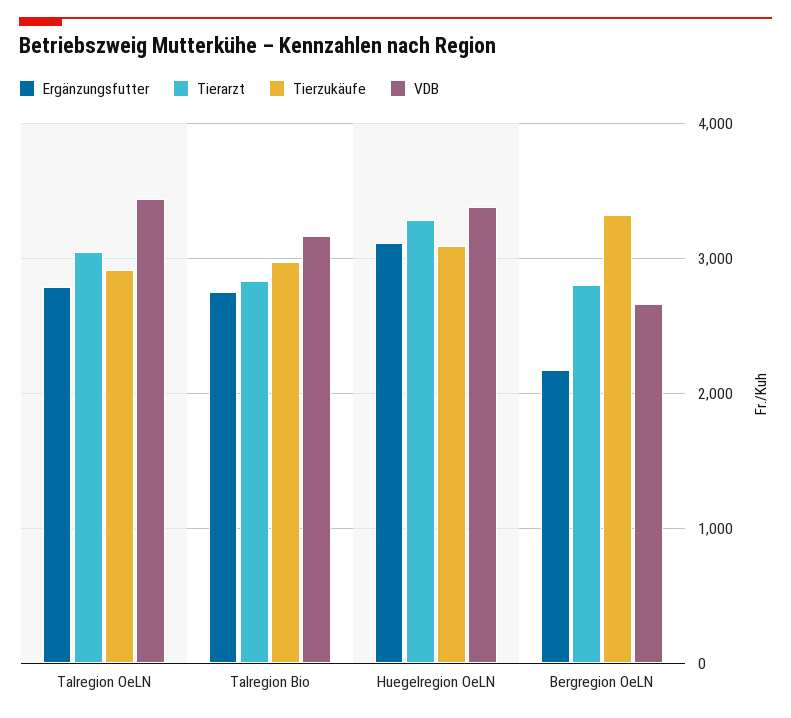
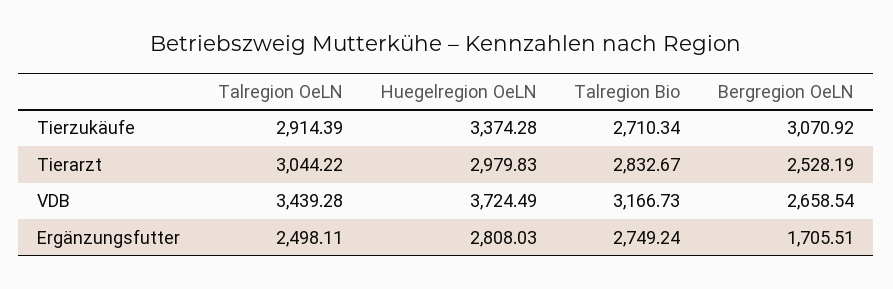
Ergänzungsfutter, Talregion OeLN: 2800 -> 2498.11
Tierzukäufe, Talregion Bio: 3000 -> 2710.34
Ergänzungsfutter, Huegelregion OeLN: 3100 -> 2808.03
Tierarzt, Huegelregion OeLN: 3300 -> 2979.83
Tierzukäufe, Huegelregion OeLN: 3100 -> 3374.28
VDB, Huegelregion OeLN: 3400 -> 3724.49
Ergänzungsfutter, Bergregion OeLN: 2200 -> 1705.51
Tierarzt, Bergregion OeLN: 2800 -> 2528.19
Tierzukäufe, Bergregion OeLN: 3300 -> 3070.92

